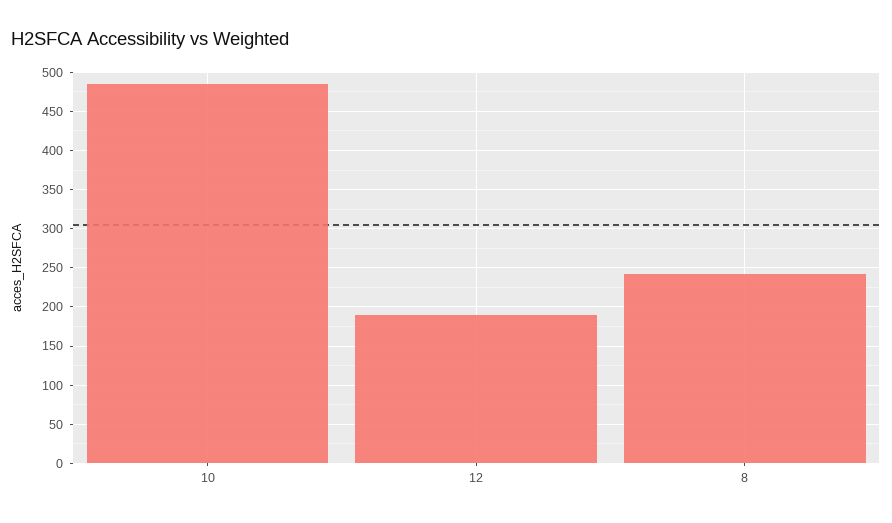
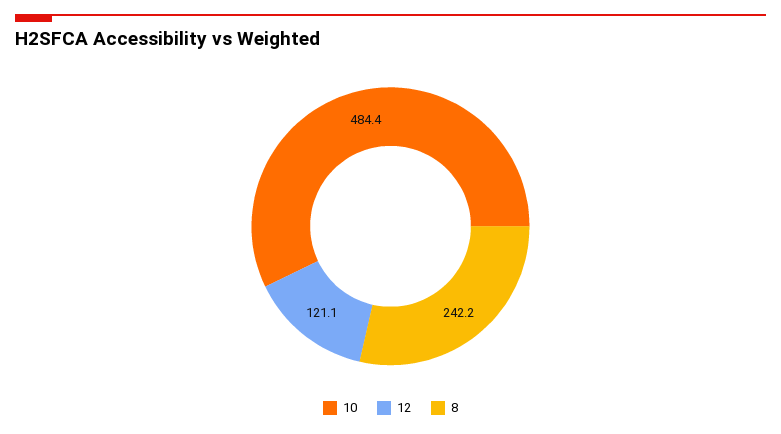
12: 190 -> 121.1

